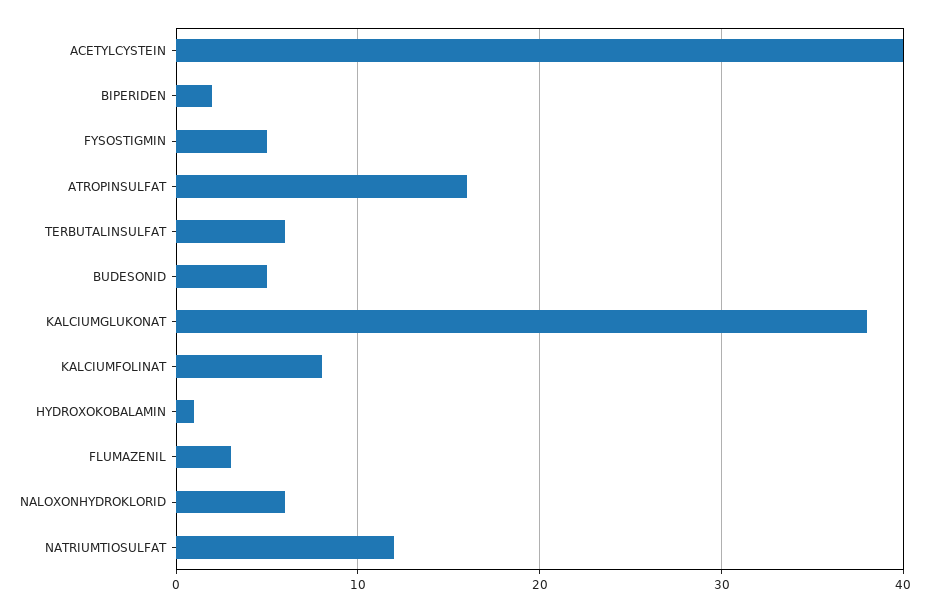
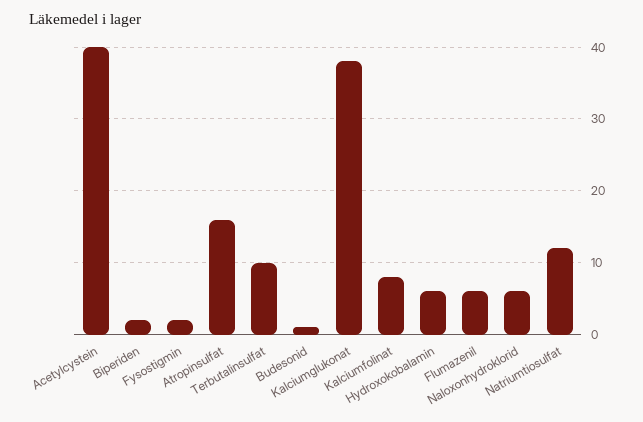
FYSOSTIGMIN: 5 -> 2
TERBUTALINSULFAT: 6 -> 10
BUDESONID: 5 -> 1
HYDROXOKOBALAMIN: 1 -> 6
FLUMAZENIL: 3 -> 6

